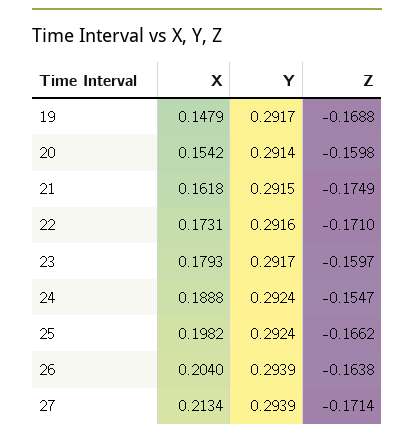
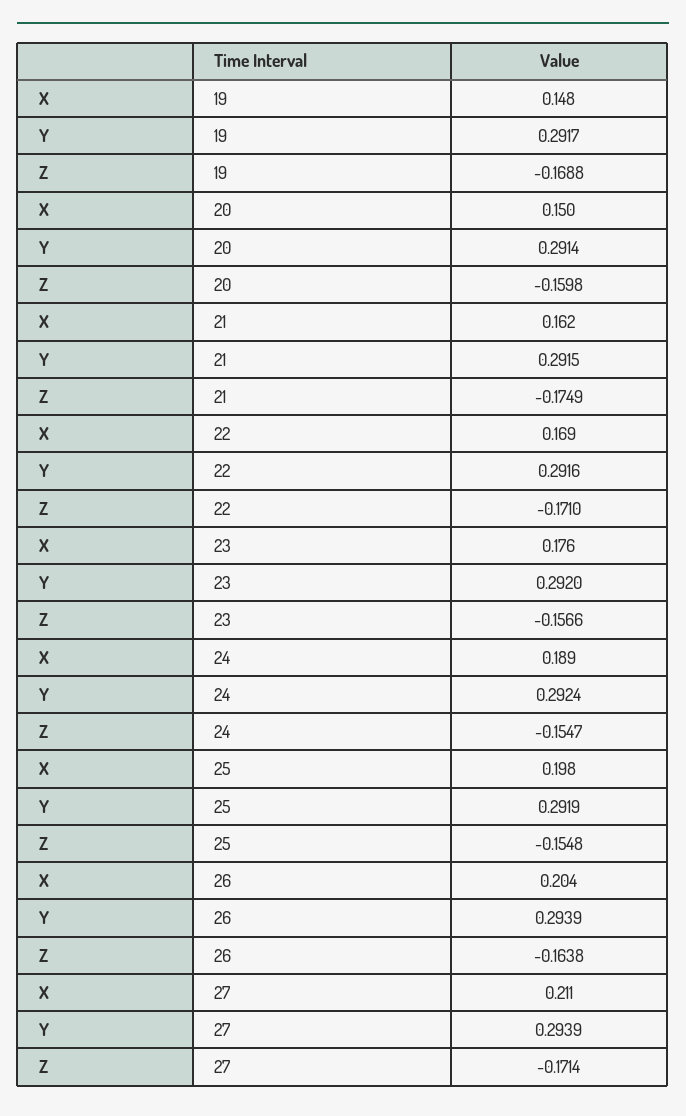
X, 20: 0.1542 -> 0.15
X, 22: 0.1731 -> 0.169
X, 23: 0.1793 -> 0.176
Y, 23: 0.2917 -> 0.292
Z, 23: -0.1597 -> -0.1566
Y, 25: 0.2924 -> 0.2919
Z, 25: -0.1662 -> -0.1548
X, 27: 0.2134 -> 0.211

